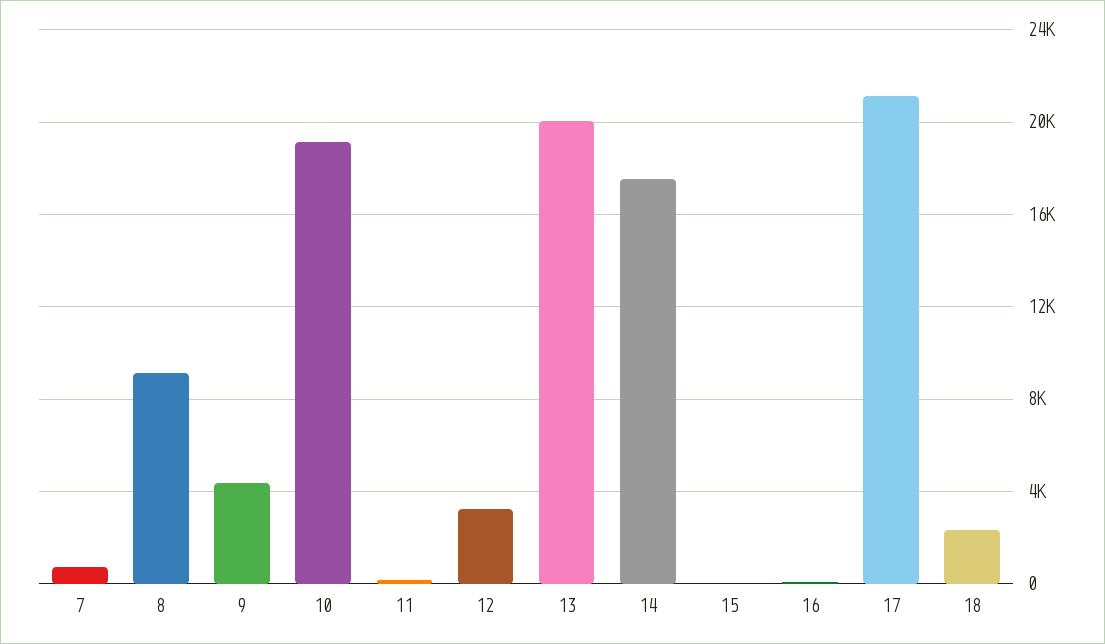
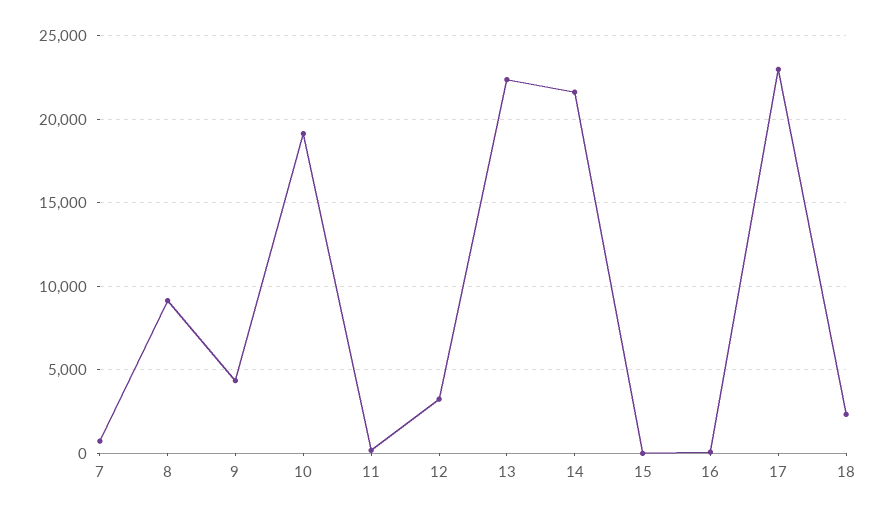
13: 20000 -> 22500
14: 17500 -> 21500
17: 21000 -> 23000

